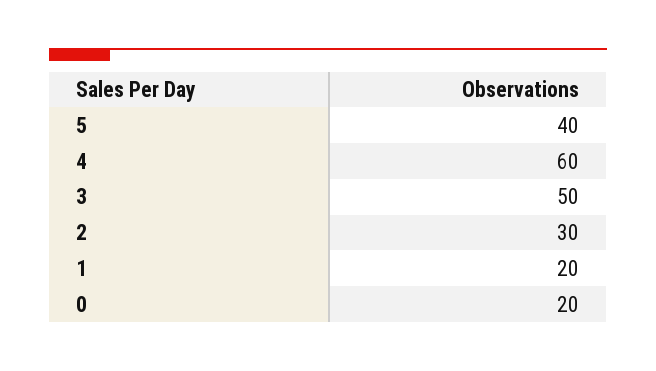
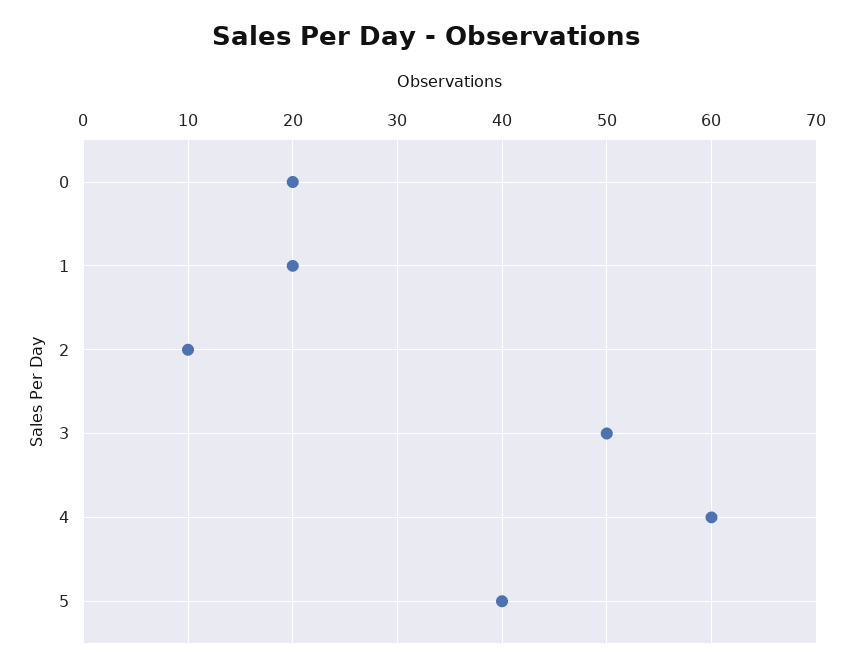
2: 30 -> 10

